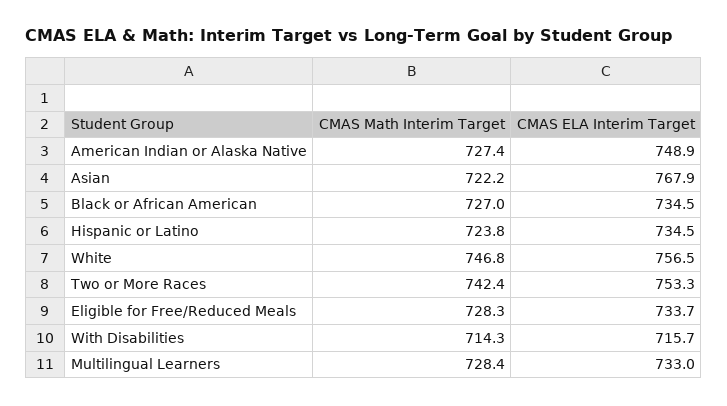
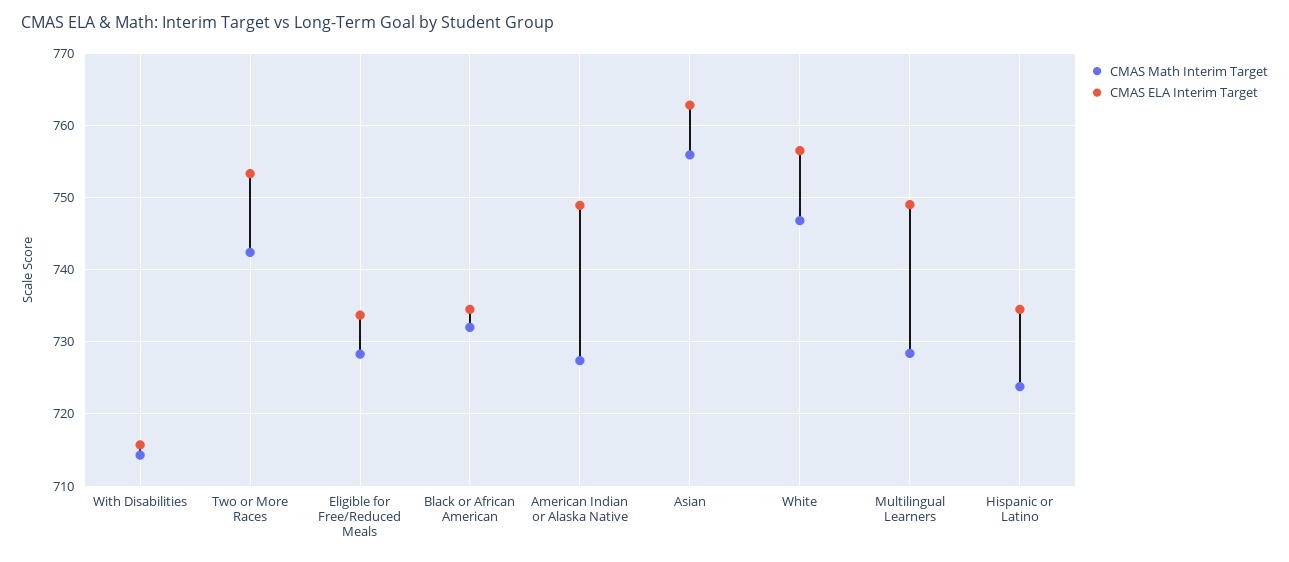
CMAS Math Interim Target, Asian: 722.2 -> 756
CMAS ELA Interim Target, Asian: 767.9 -> 763
CMAS Math Interim Target, Black or African American: 727 -> 732
CMAS ELA Interim Target, Multilingual Learners: 733 -> 749

